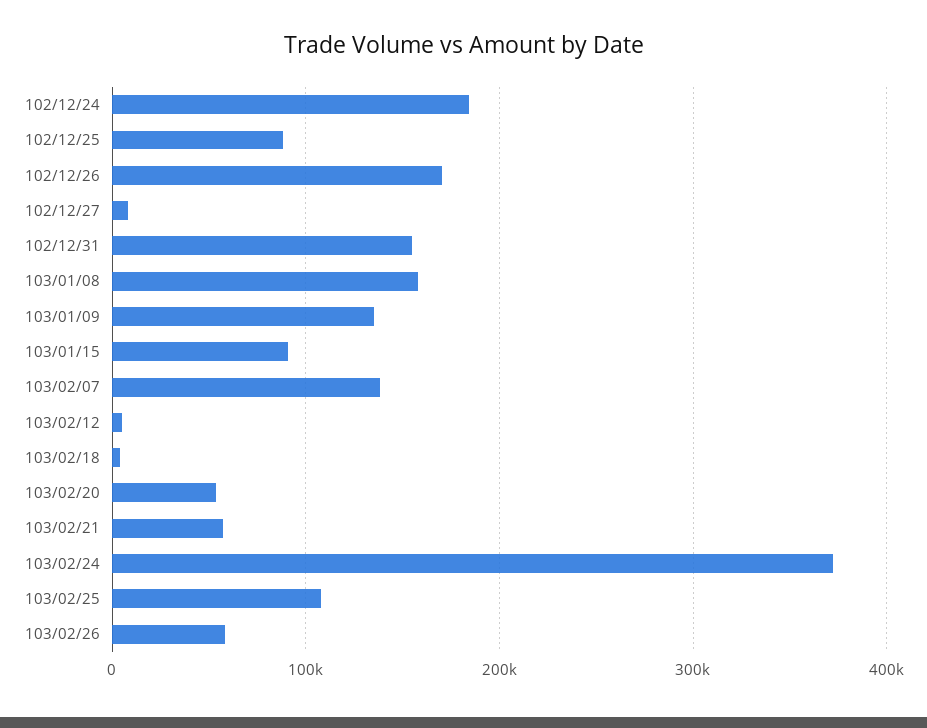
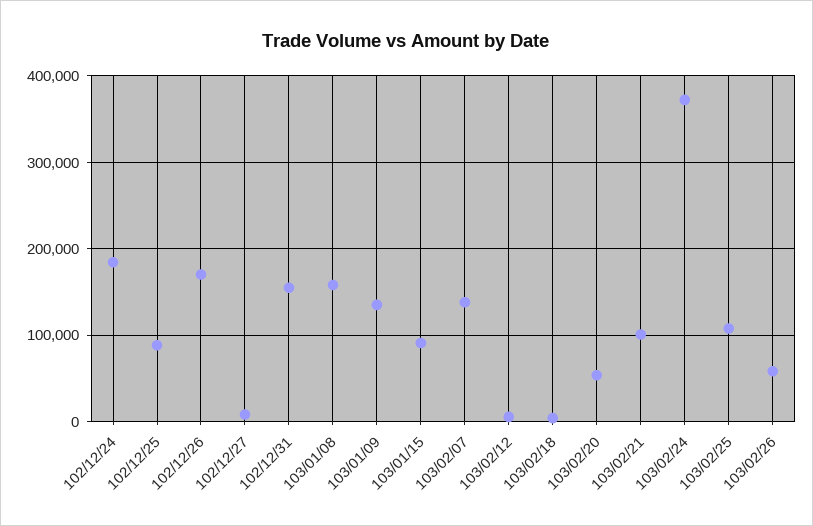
103/02/21: 60000 -> 100000

